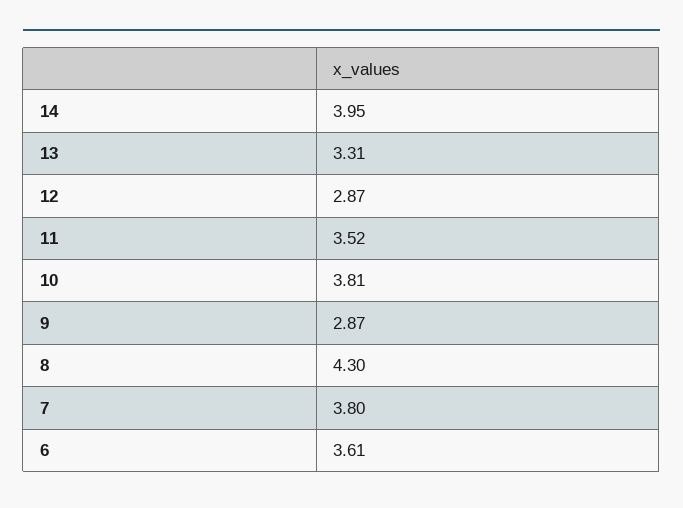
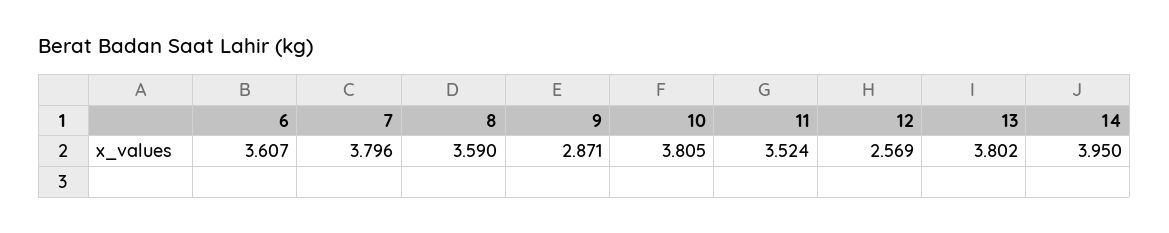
13: 3.31 -> 3.802
12: 2.87 -> 2.569
8: 4.3 -> 3.59

